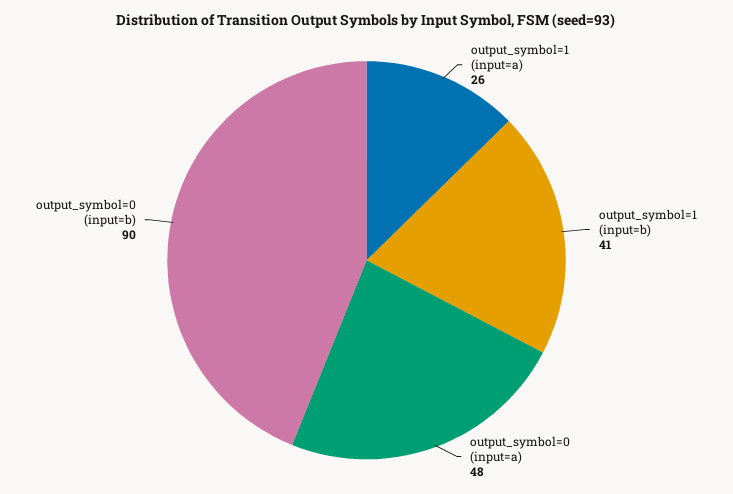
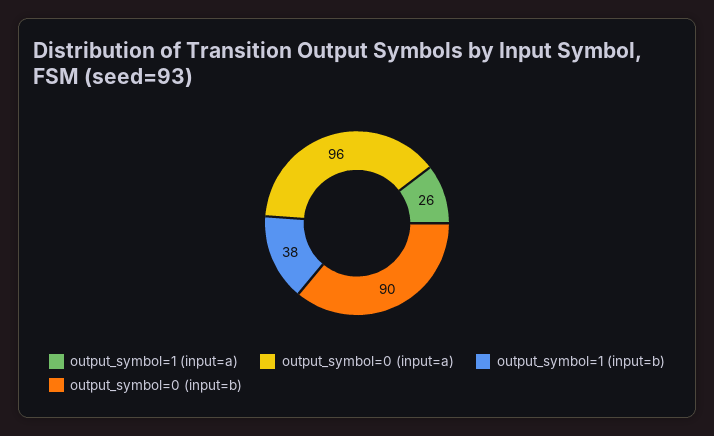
output_symbol=1 (input=b): 41 -> 38
output_symbol=0 (input=a): 48 -> 96

